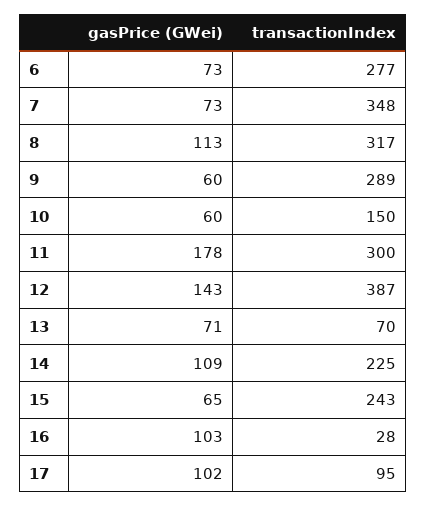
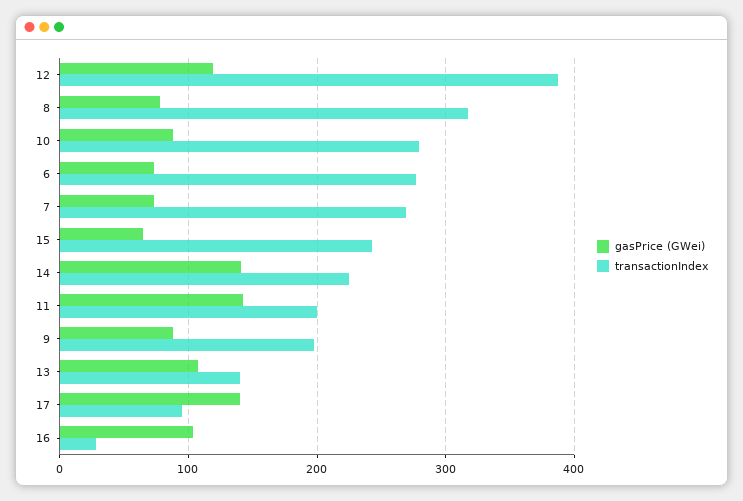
transactionIndex, 7: 348 -> 270
gasPrice (GWei), 8: 113 -> 80
gasPrice (GWei), 9: 60 -> 90
transactionIndex, 9: 289 -> 200
gasPrice (GWei), 10: 60 -> 90
transactionIndex, 10: 150 -> 280
gasPrice (GWei), 11: 178 -> 140
transactionIndex, 11: 300 -> 200
gasPrice (GWei), 12: 143 -> 120
gasPrice (GWei), 13: 71 -> 110
transactionIndex, 13: 70 -> 140
gasPrice (GWei), 14: 109 -> 140
gasPrice (GWei), 17: 102 -> 140

